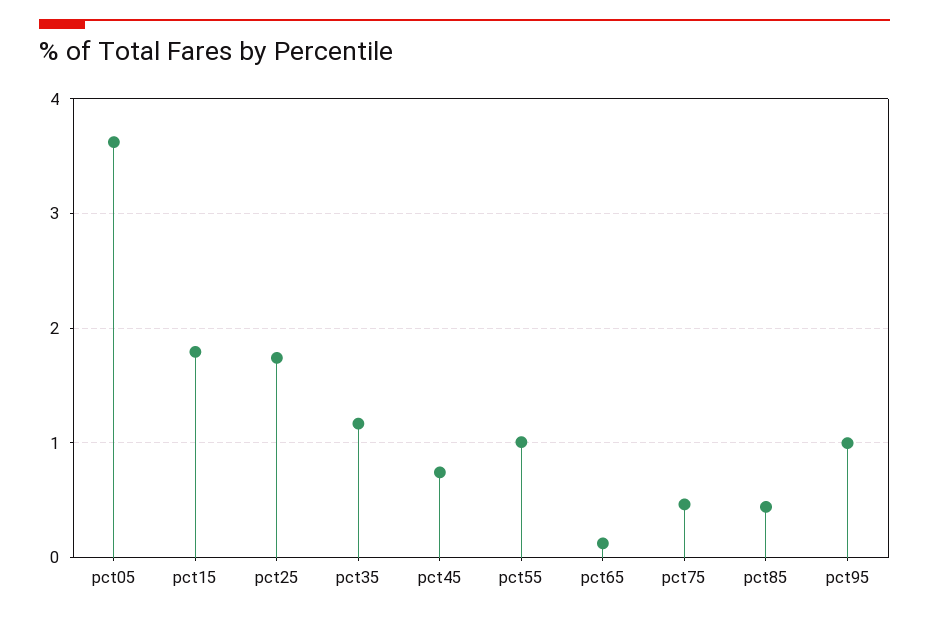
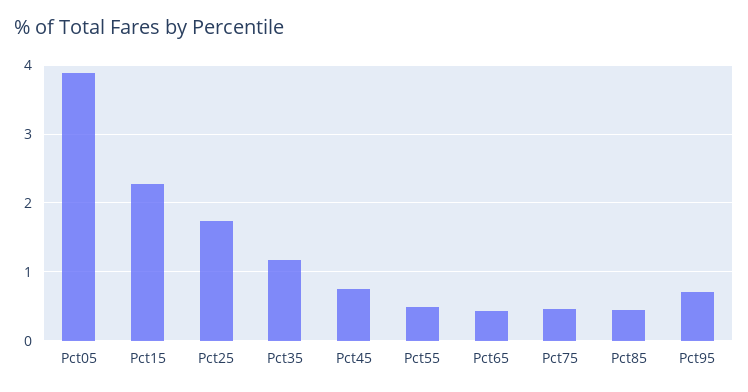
pct05: 3.6 -> 3.9
pct15: 1.8 -> 2.3
pct55: 1 -> 0.5
pct65: 0.1 -> 0.4
pct95: 1 -> 0.7

